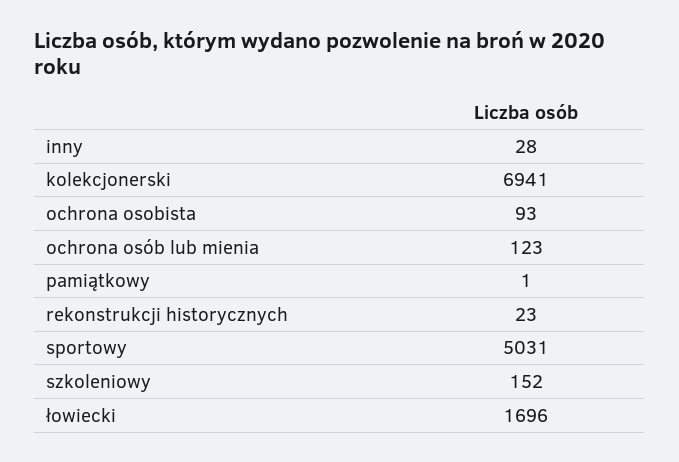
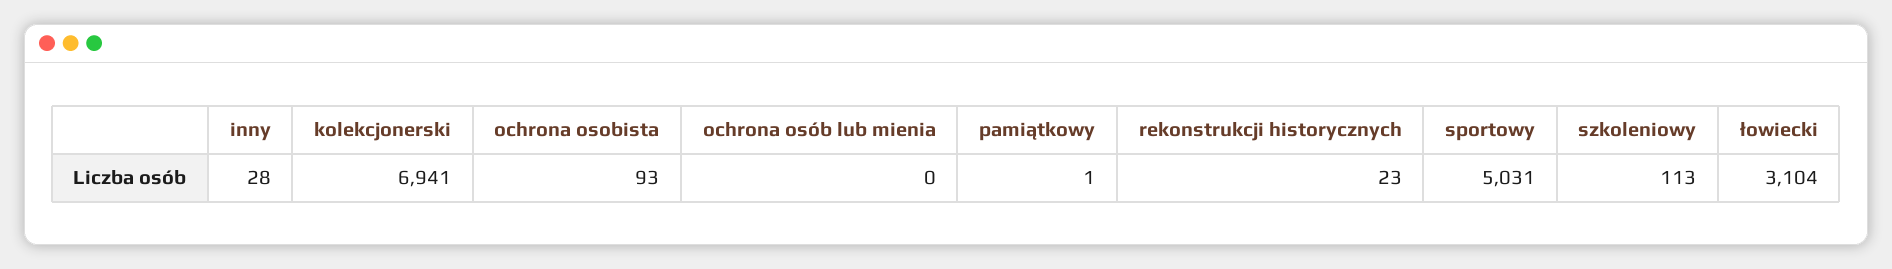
ochrona osób lub mienia: 123 -> 0
szkoleniowy: 152 -> 113
łowiecki: 1696 -> 3104

